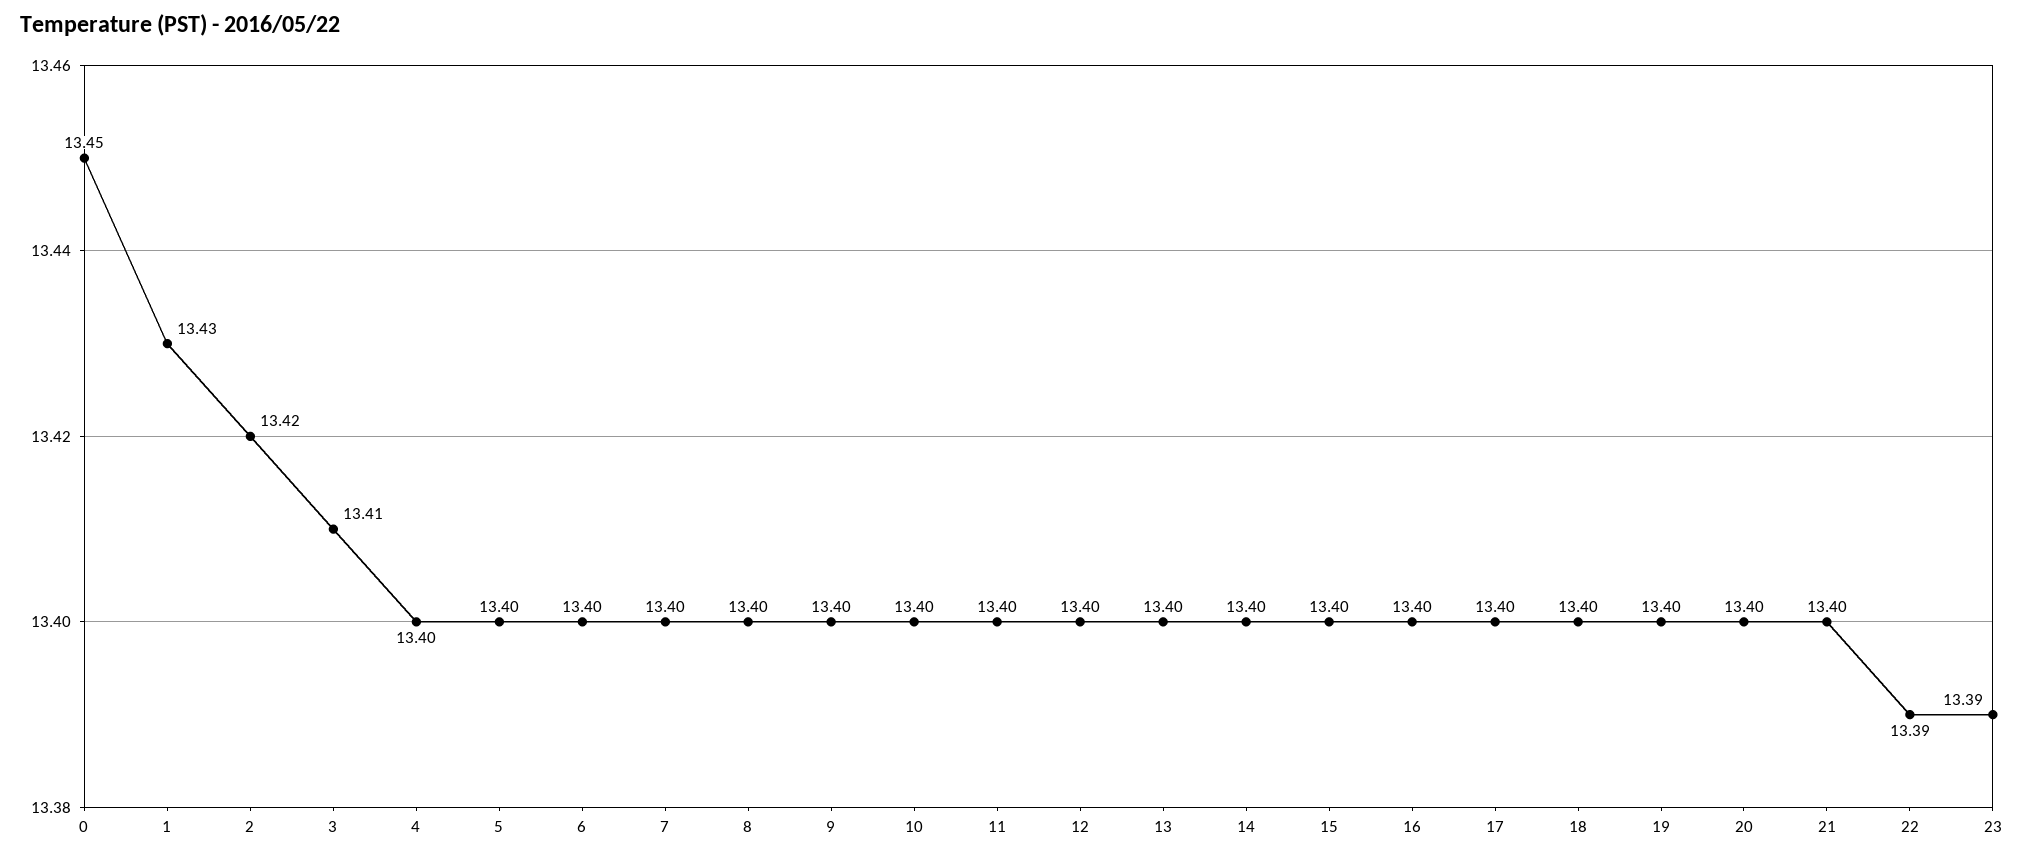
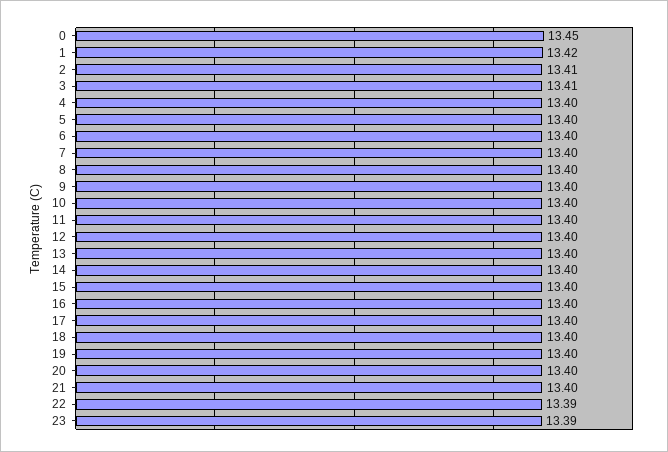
1: 13.43 -> 13.42
2: 13.42 -> 13.41

